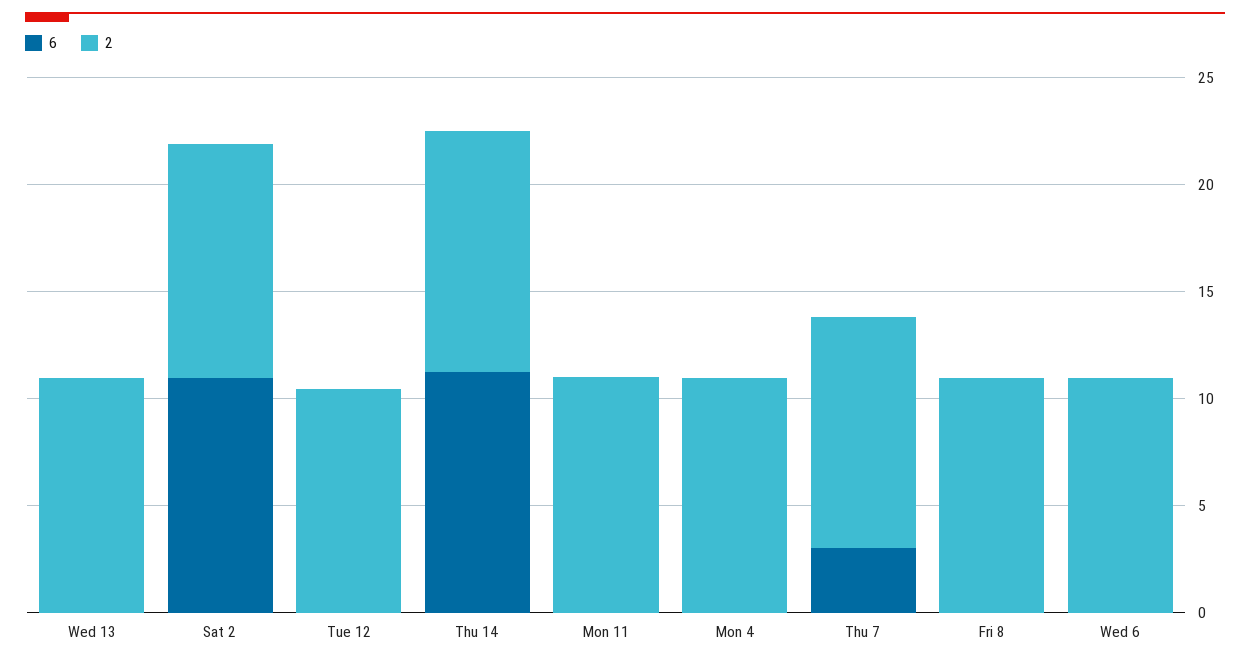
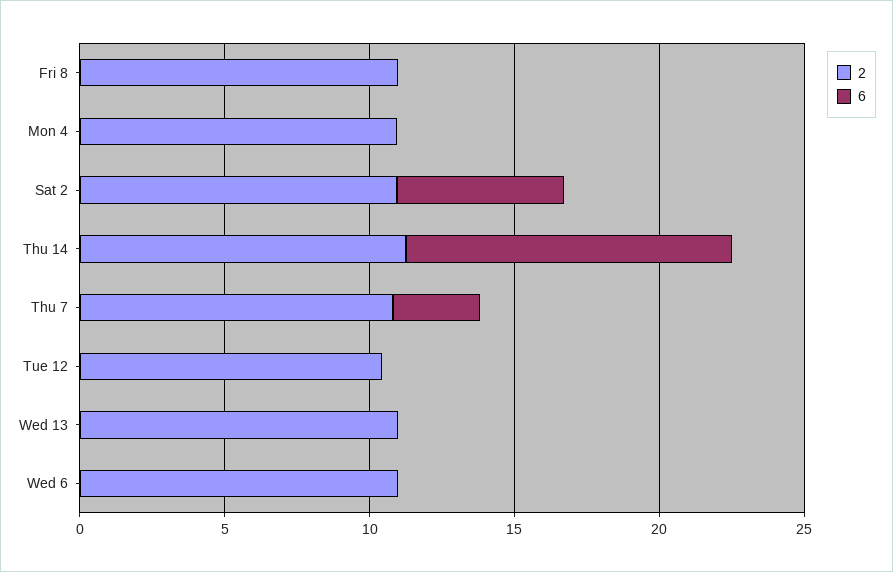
6, Sat 2: 11 -> 6
6, Mon 11: 0 -> none
2, Mon 11: 11 -> none

